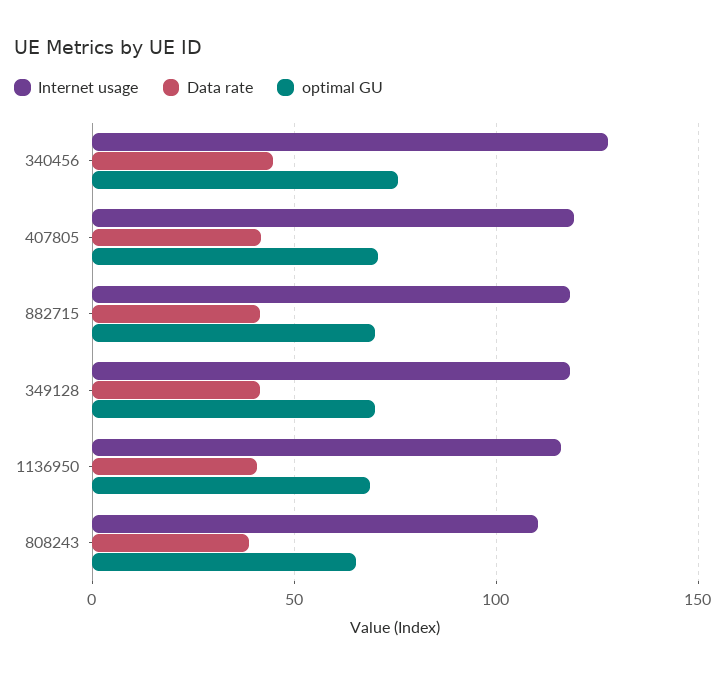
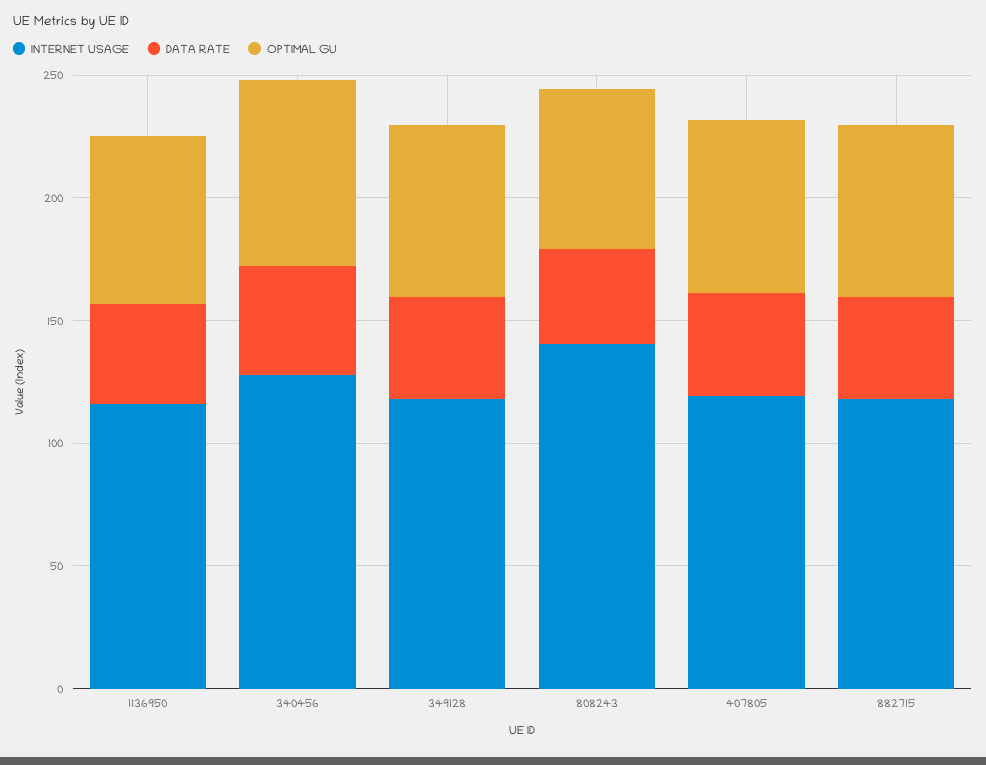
Internet usage, 808243: 110 -> 140

